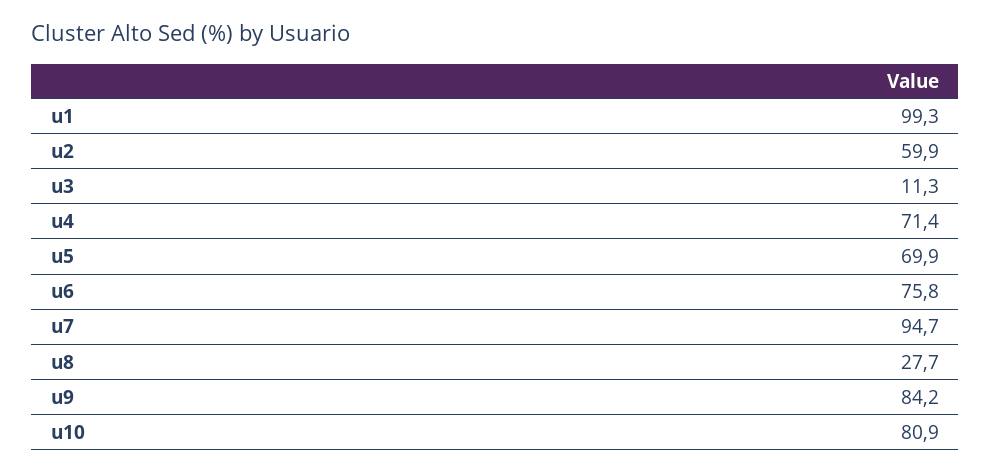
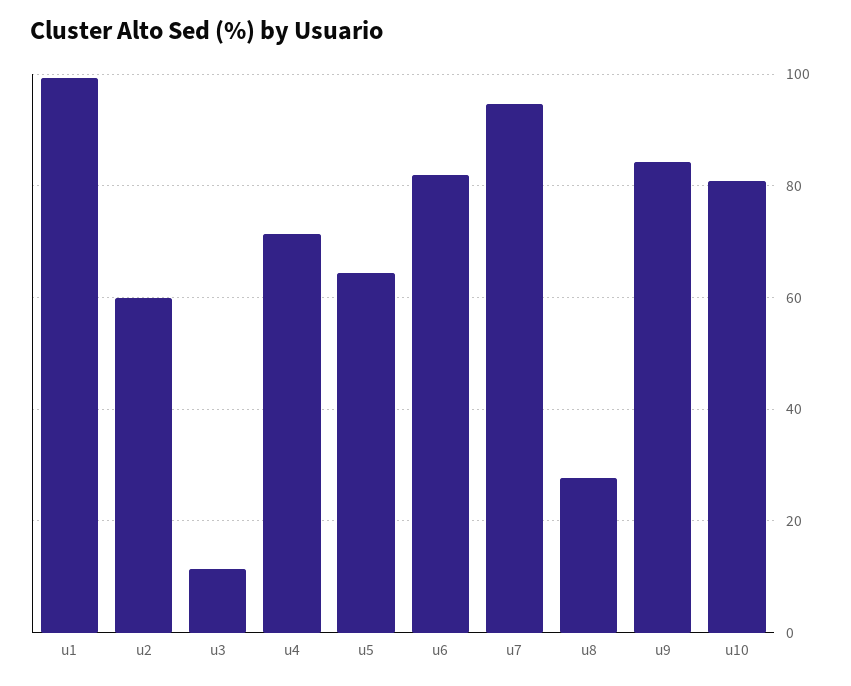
u5: 69.9 -> 64
u6: 75.8 -> 82

